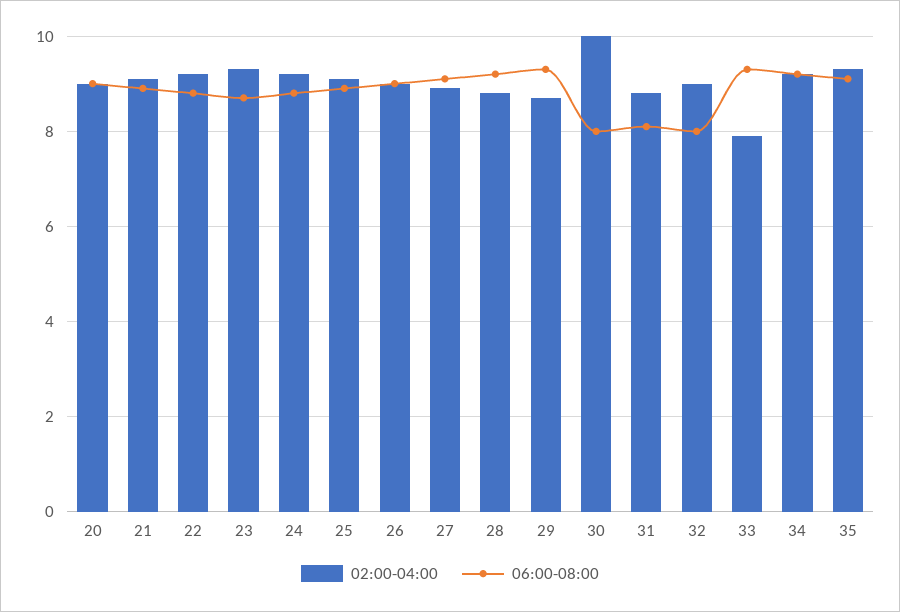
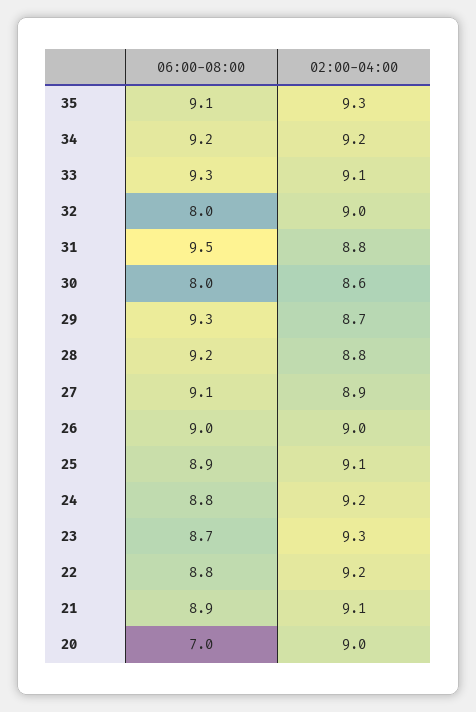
06:00-08:00, 20: 9 -> 7
02:00-04:00, 30: 10 -> 8.6
06:00-08:00, 31: 8 -> 9.5
02:00-04:00, 33: 8 -> 9.1

